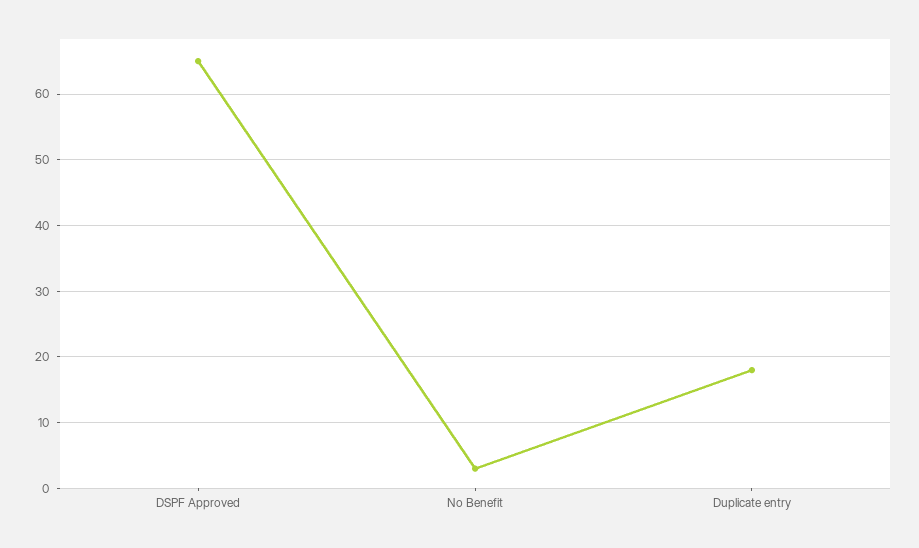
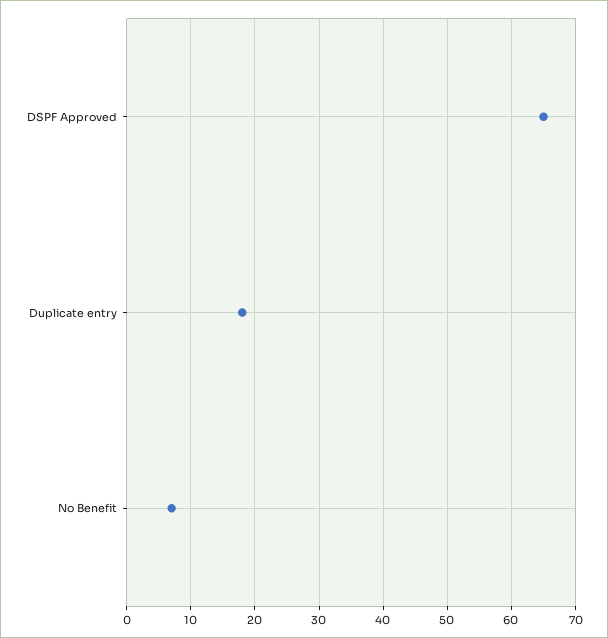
No Benefit: 3 -> 7

